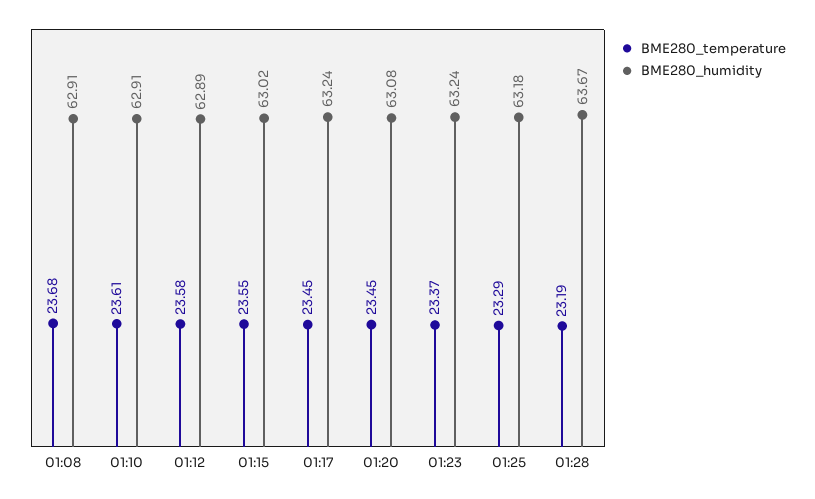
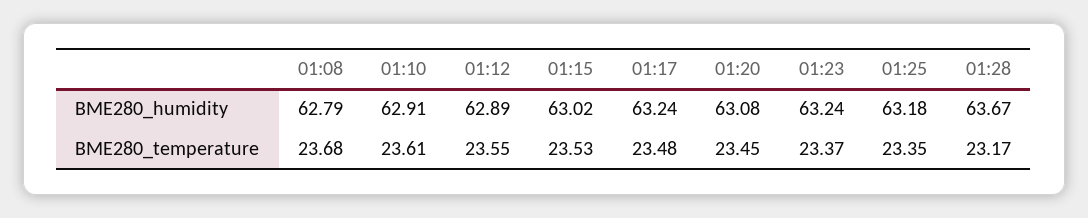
BME280_humidity, 01:08: 62.91 -> 62.79
BME280_temperature, 01:12: 23.58 -> 23.55
BME280_temperature, 01:15: 23.55 -> 23.53
BME280_temperature, 01:17: 23.45 -> 23.48
BME280_temperature, 01:25: 23.29 -> 23.35
BME280_temperature, 01:28: 23.19 -> 23.17

